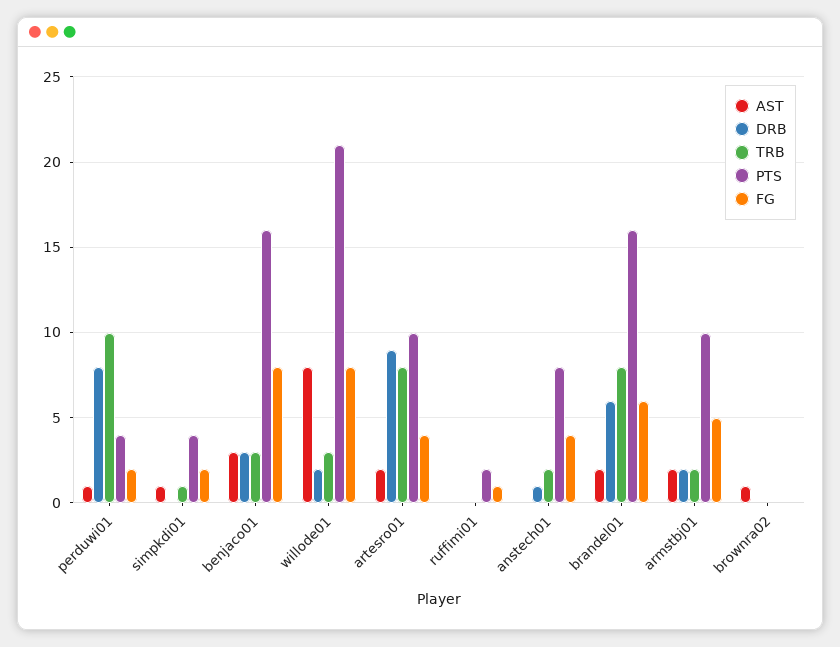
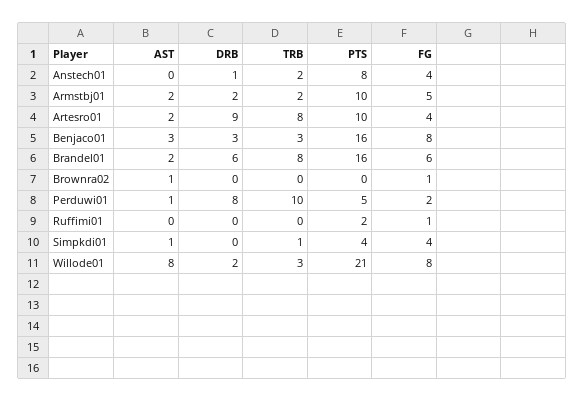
PTS, perduwi01: 4 -> 5
FG, simpkdi01: 2 -> 4
FG, brownra02: 0 -> 1

